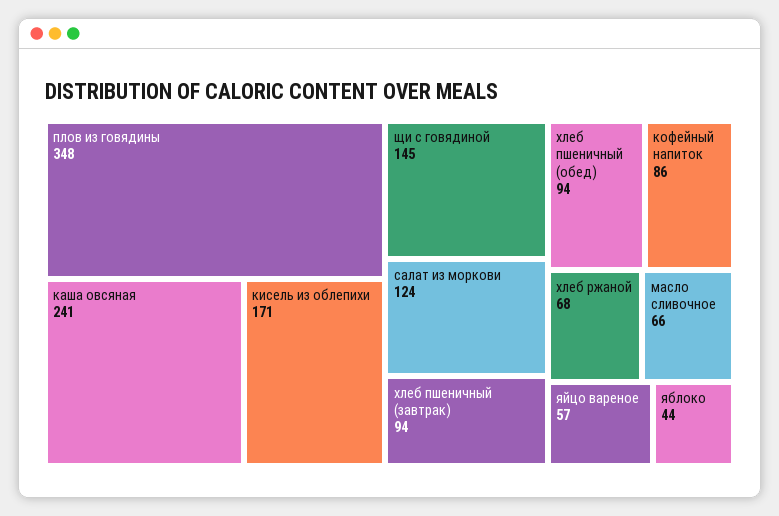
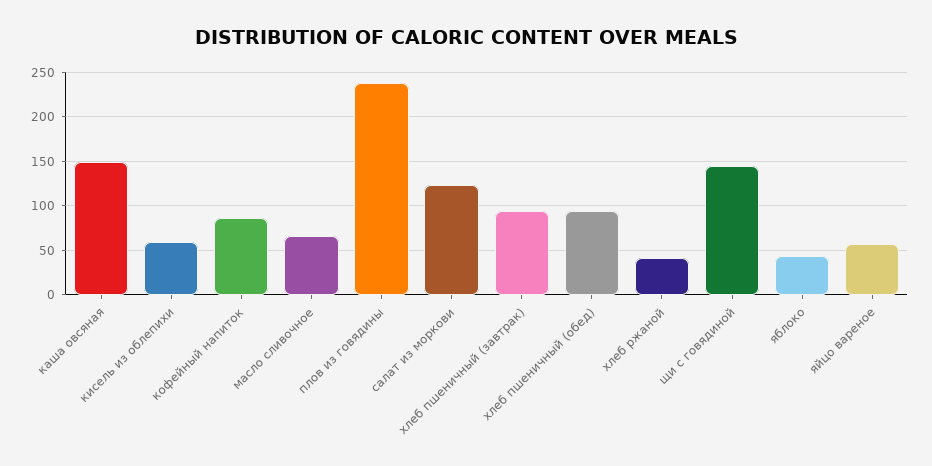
плов из говядины: 348 -> 240
каша овсяная: 241 -> 150
кисель из облепихи: 171 -> 60
хлеб ржаной: 68 -> 40

